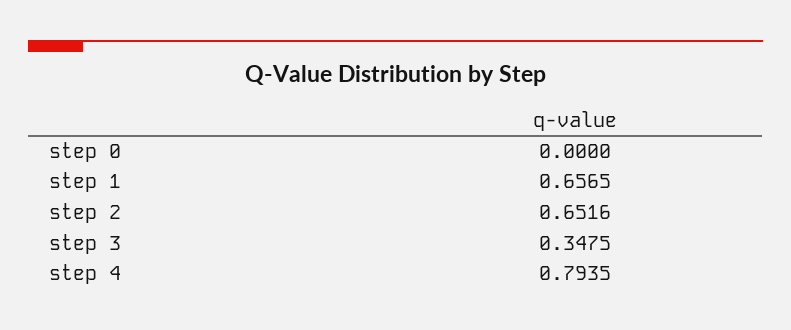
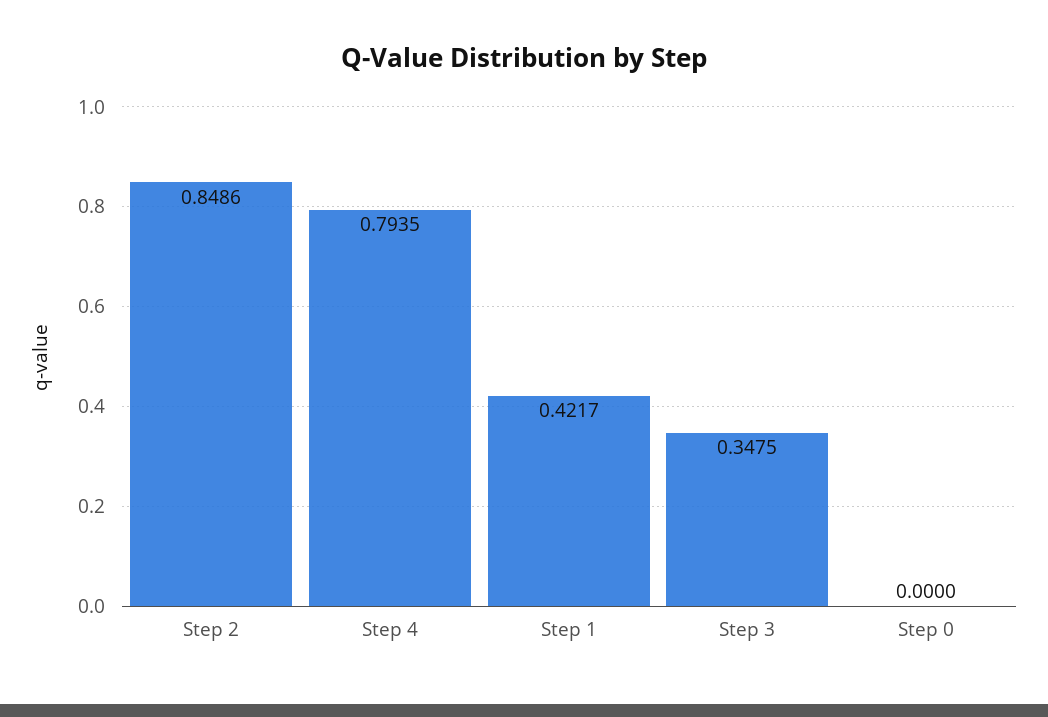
step 1: 0.6565 -> 0.4217
step 2: 0.6516 -> 0.8486

